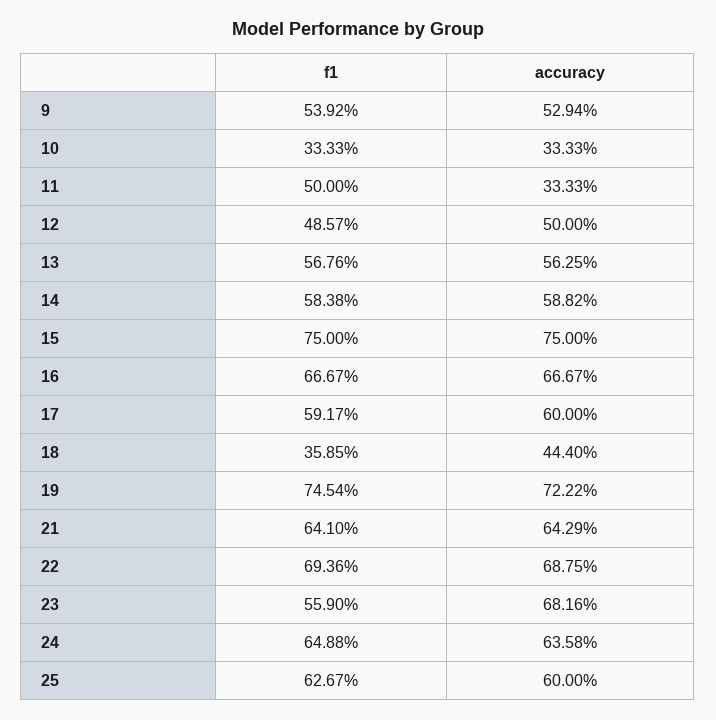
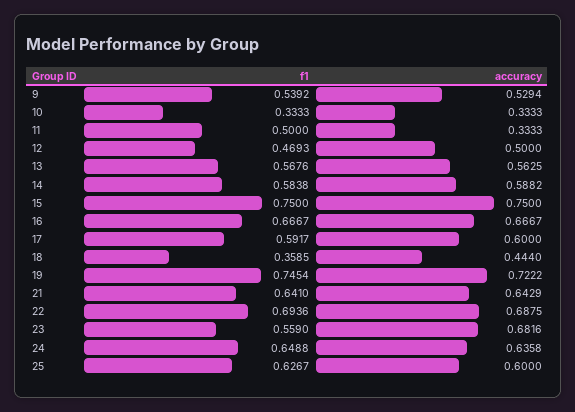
f1, 12: 0.4857 -> 0.4693

